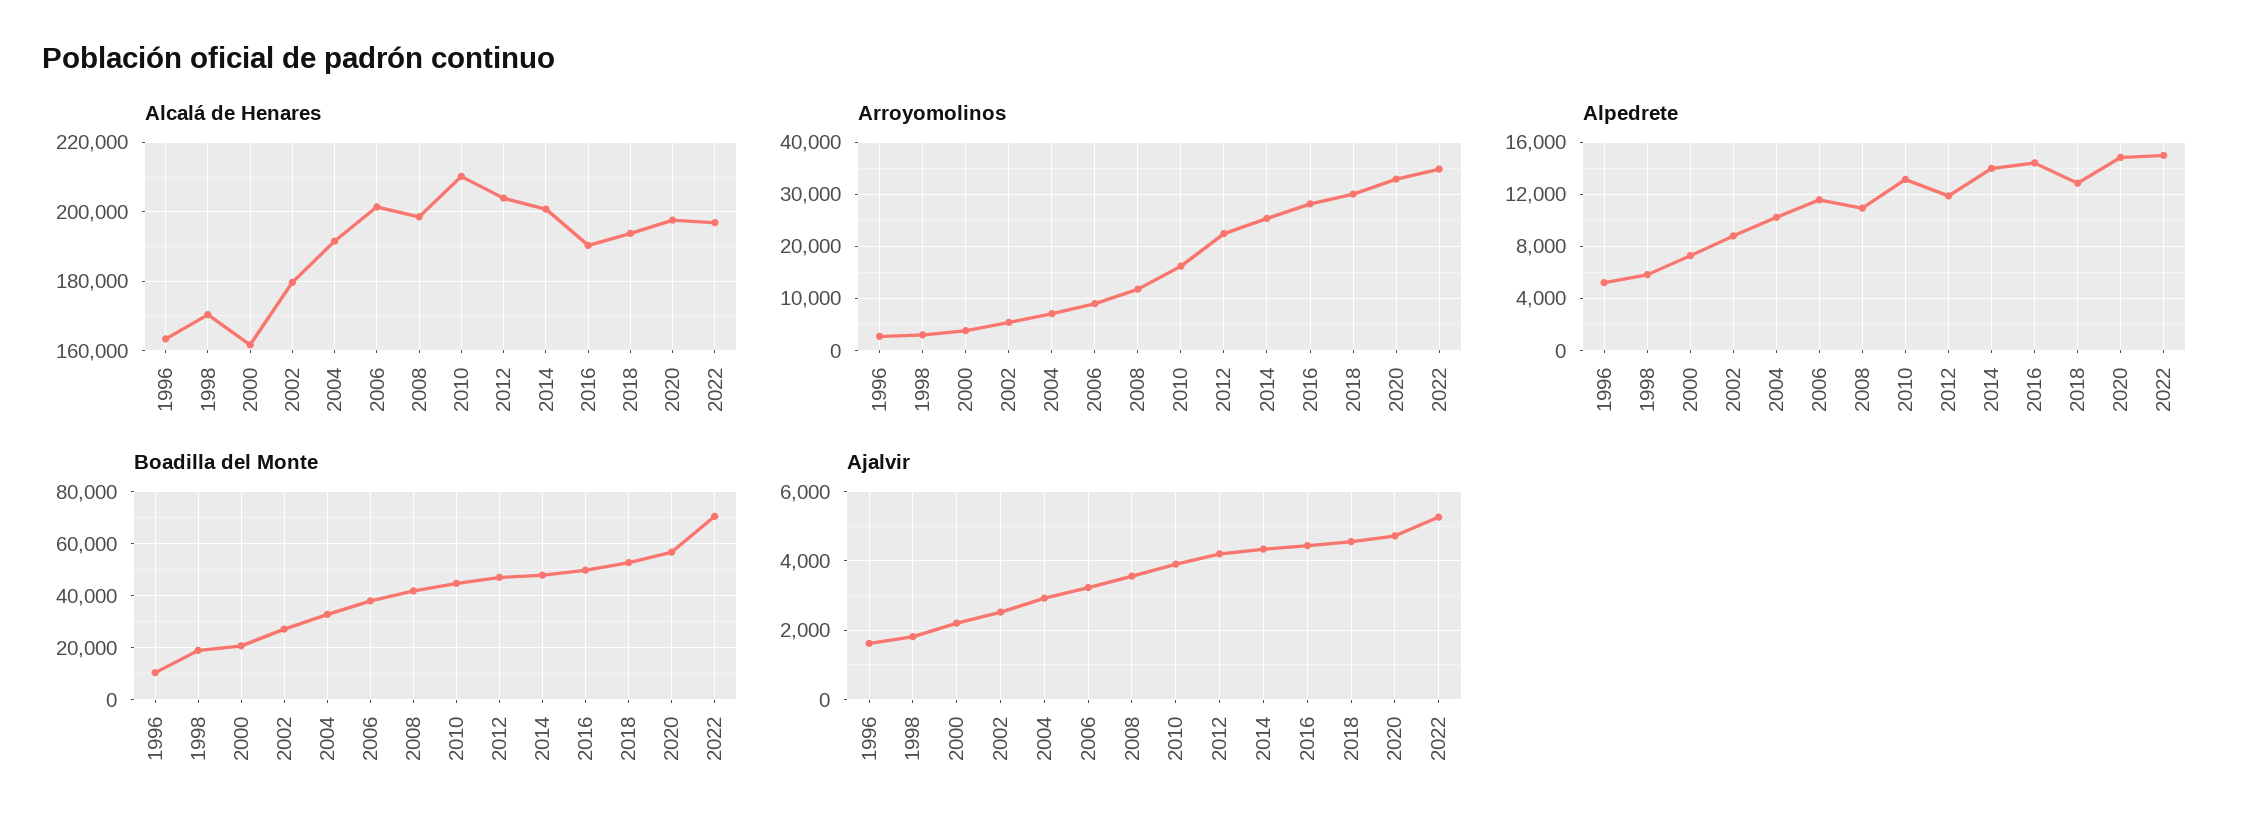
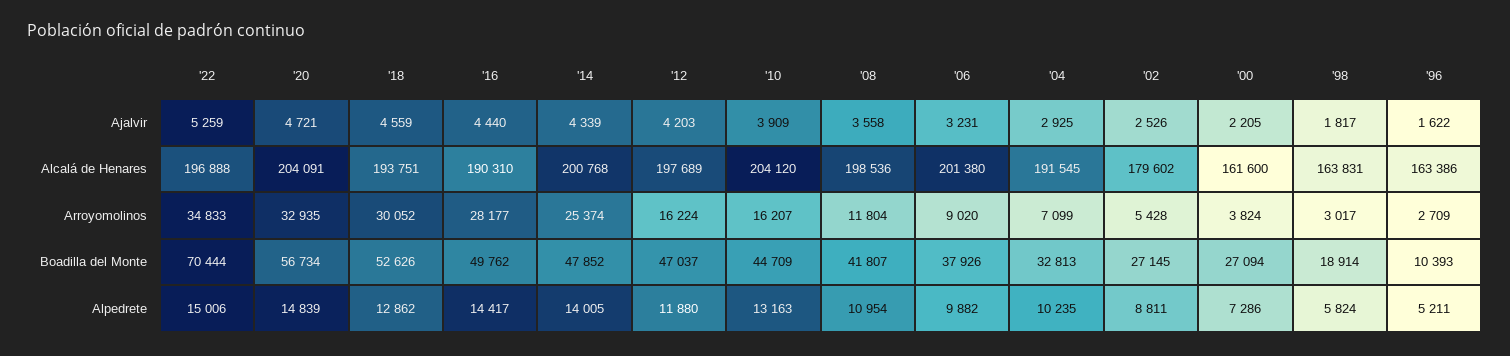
Alcalá de Henares, 1998: 170000 -> 163831
Alcalá de Henares, 2010: 210000 -> 204120
Alcalá de Henares, 2012: 204000 -> 197689
Alcalá de Henares, 2020: 198000 -> 204091
Arroyomolinos, 2012: 22000 -> 16224
Alpedrete, 2006: 11500 -> 9882
Boadilla del Monte, 2000: 20000 -> 27094

